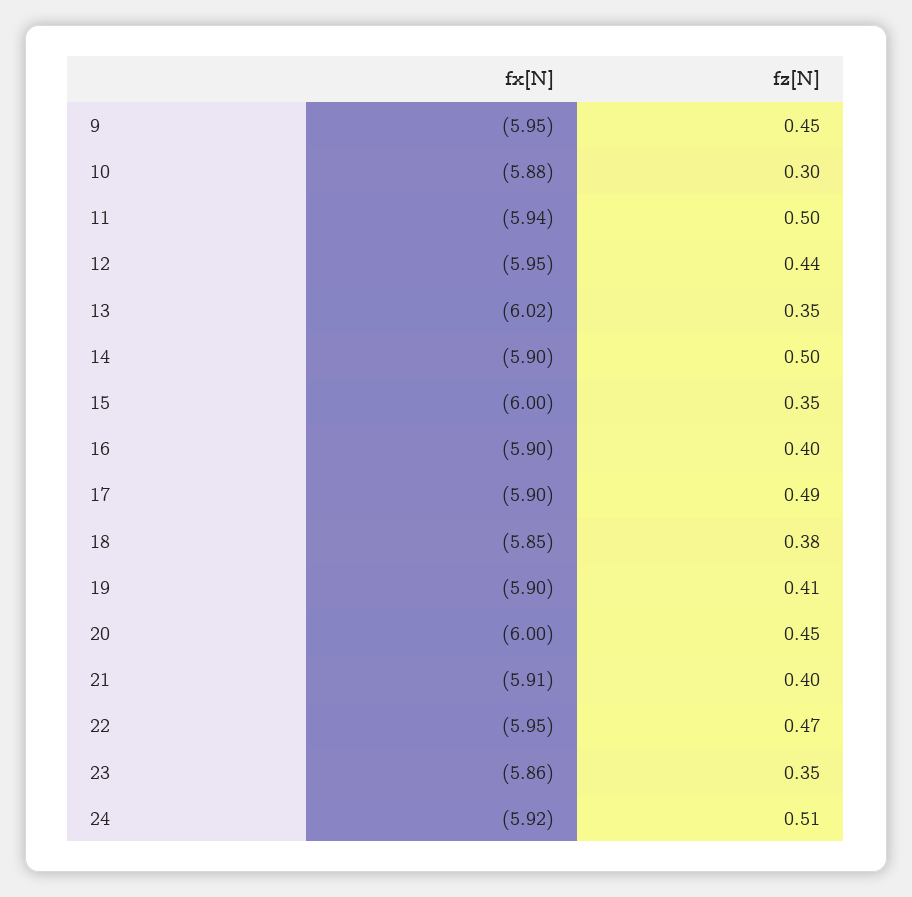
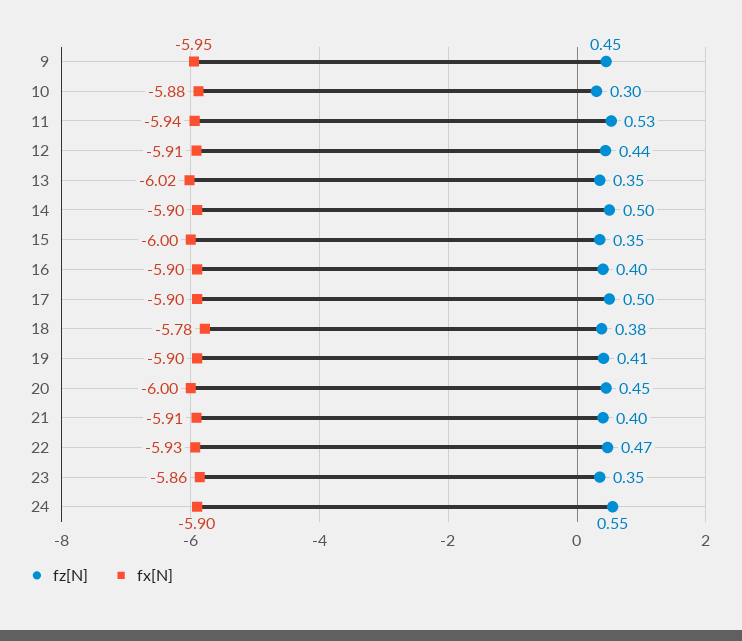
fz[N], 11: 0.5 -> 0.53
fx[N], 12: -5.95 -> -5.91
fz[N], 17: 0.49 -> 0.5
fx[N], 18: -5.85 -> -5.78
fx[N], 22: -5.95 -> -5.93
fx[N], 24: -5.92 -> -5.9
fz[N], 24: 0.51 -> 0.55

